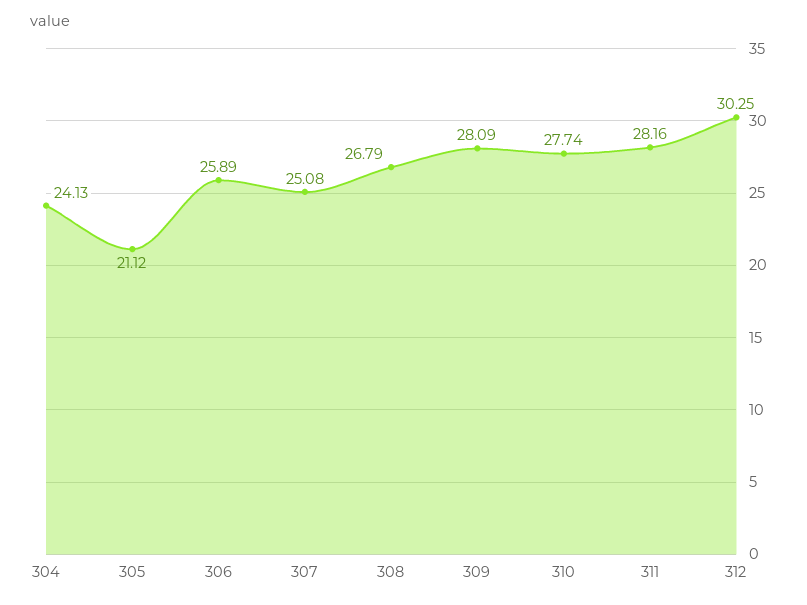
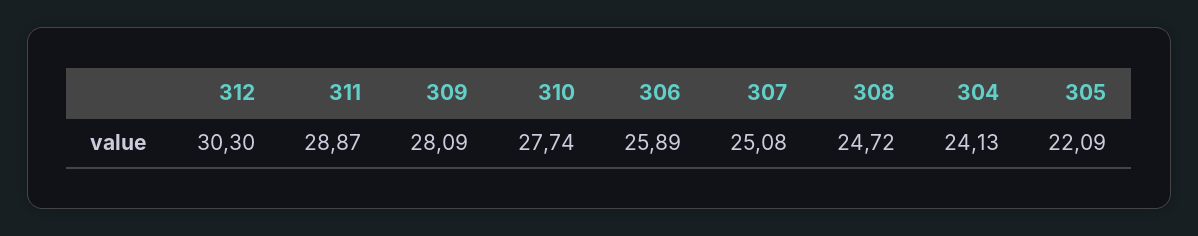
305: 21.12 -> 22.09
308: 26.79 -> 24.72
311: 28.16 -> 28.87
312: 30.25 -> 30.3

